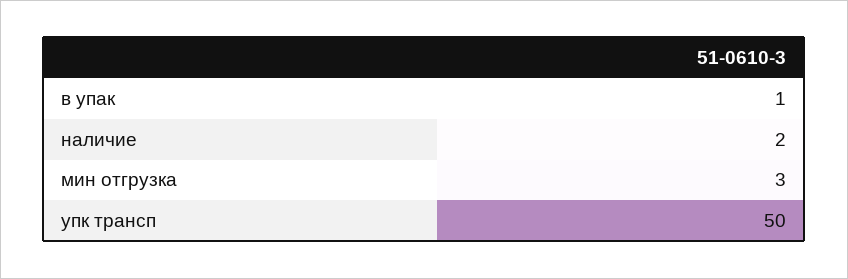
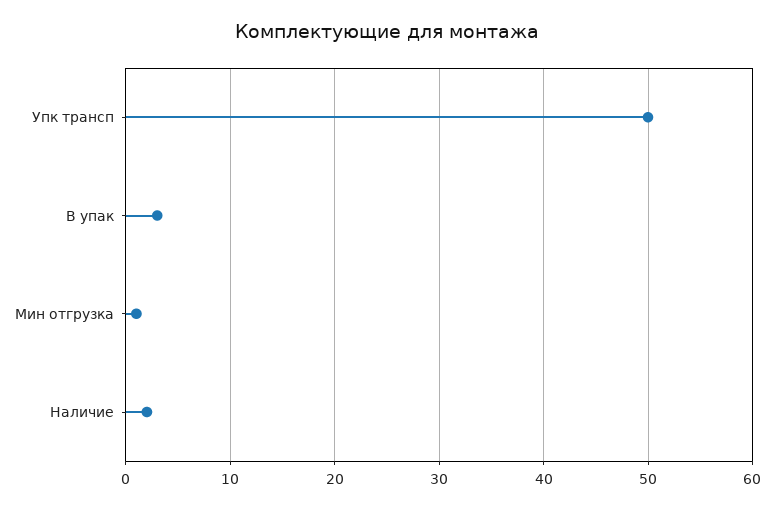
в упак: 1 -> 3
мин отгрузка: 3 -> 1

